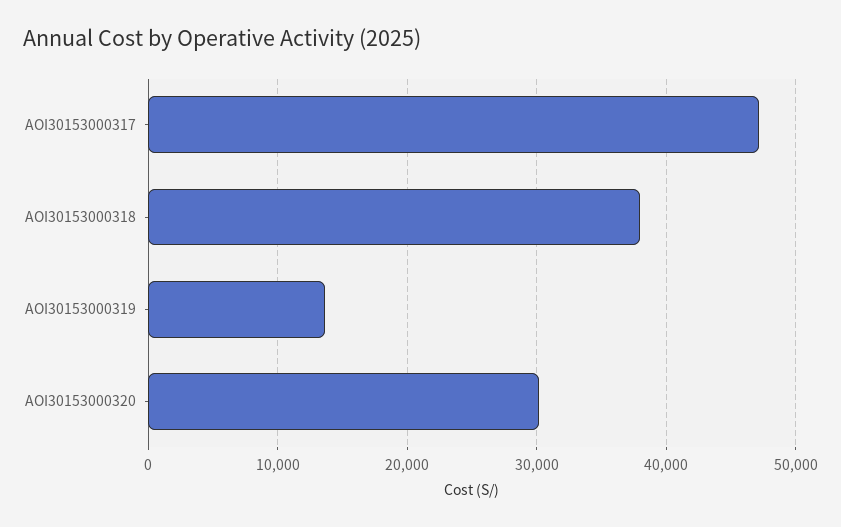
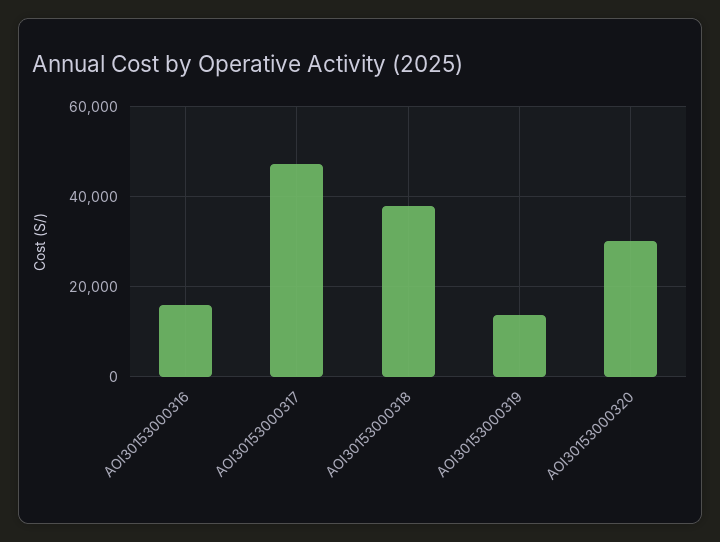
AOI30153000316: none -> 16000

